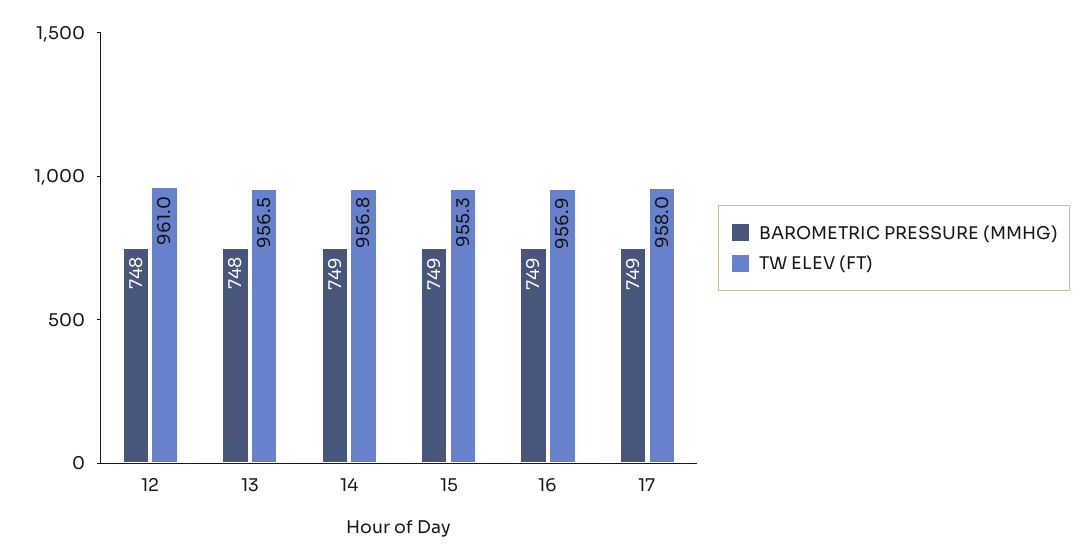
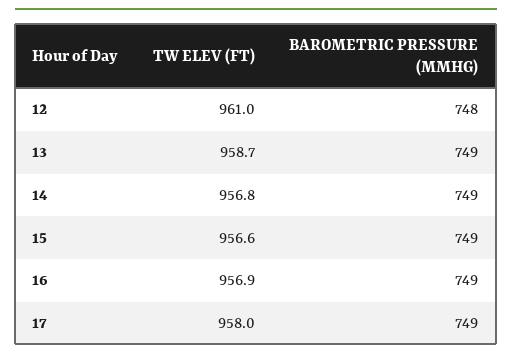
BAROMETRIC PRESSURE (MMHG), 13: 748 -> 749
TW ELEV (FT), 13: 956.5 -> 958.7
TW ELEV (FT), 15: 955.3 -> 956.6

